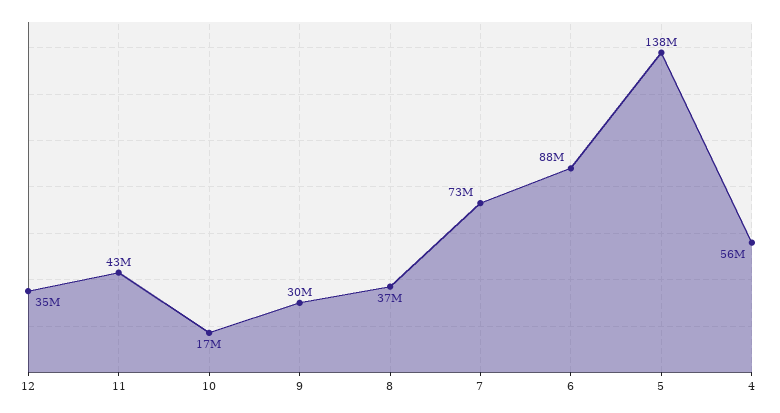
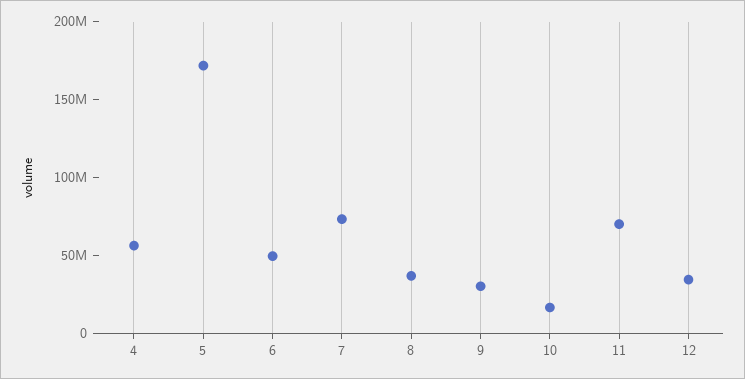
11: 43000000 -> 70000000
6: 88000000 -> 50000000
5: 138000000 -> 170000000

